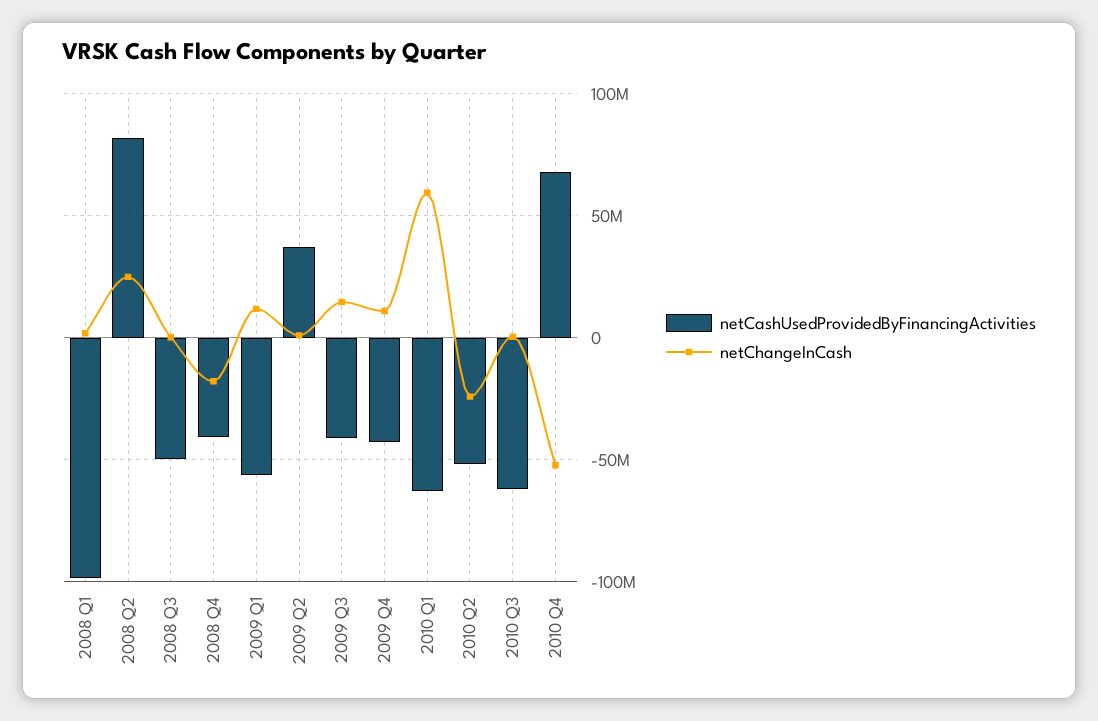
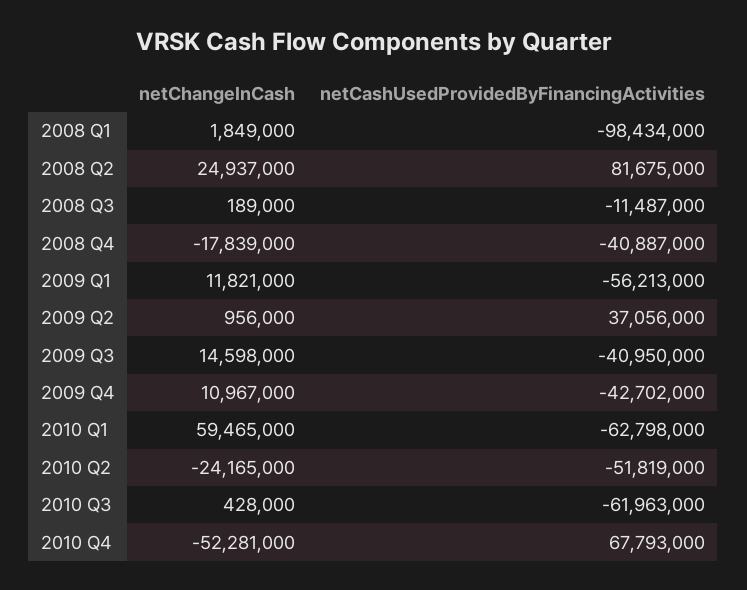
netCashUsedProvidedByFinancingActivities, 2008 Q3: -50000000 -> -11487000

